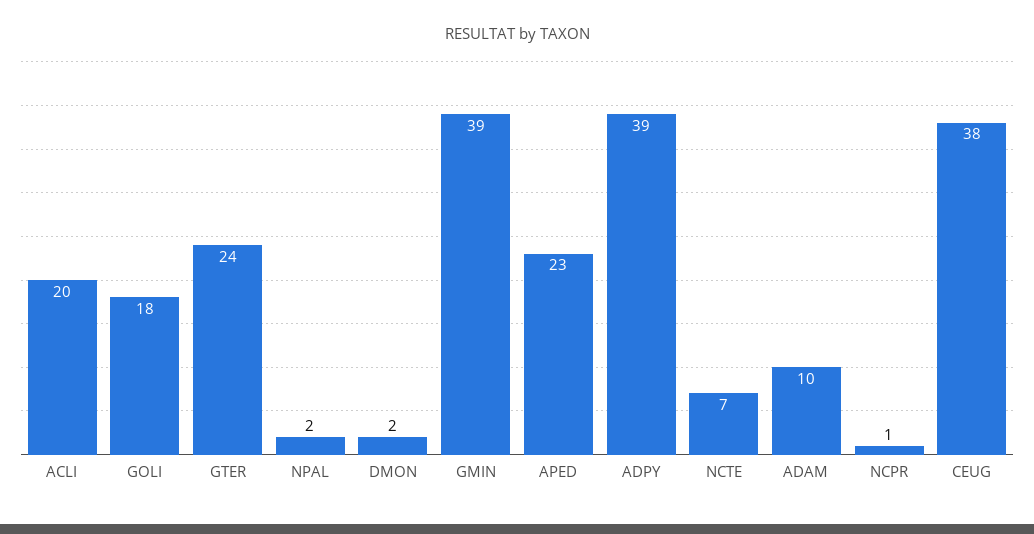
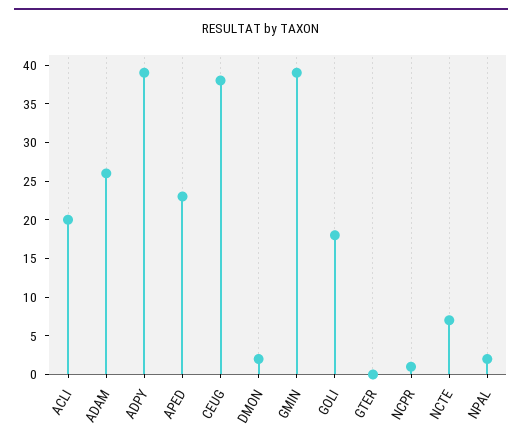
GTER: 24 -> 0
ADAM: 10 -> 25

